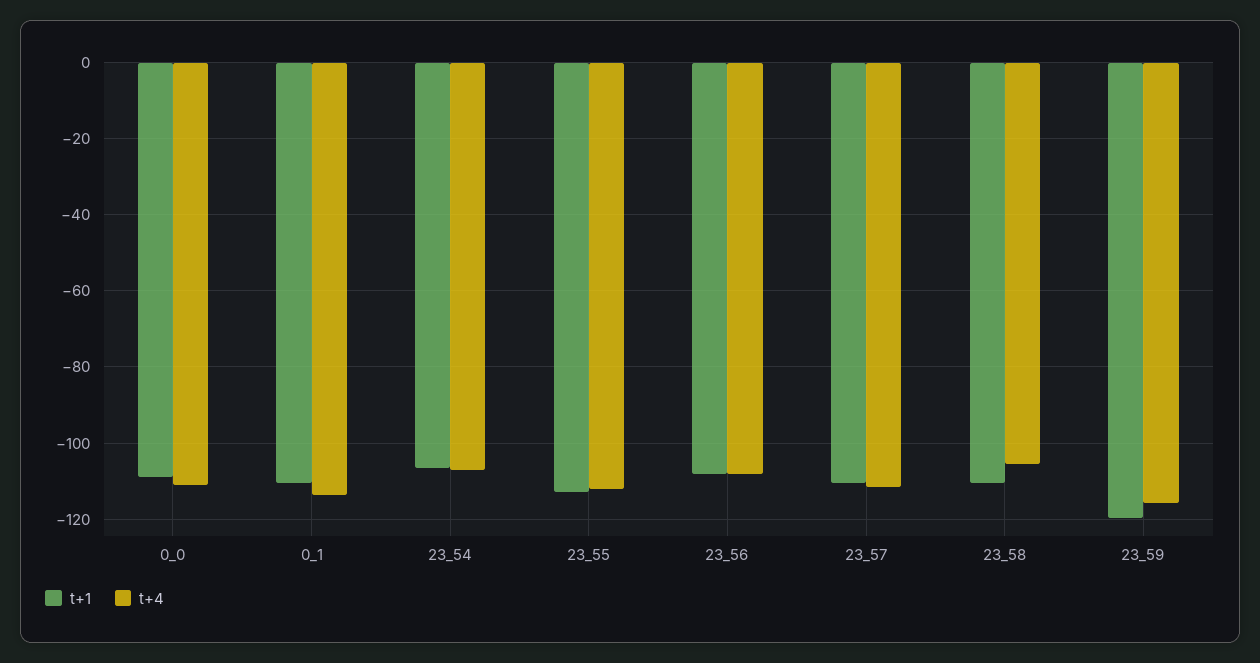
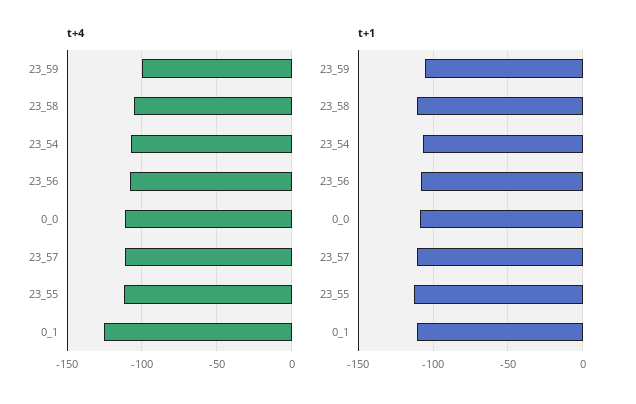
t+4, 0_1: -114 -> -125
t+1, 23_59: -120 -> -105
t+4, 23_59: -116 -> -100

